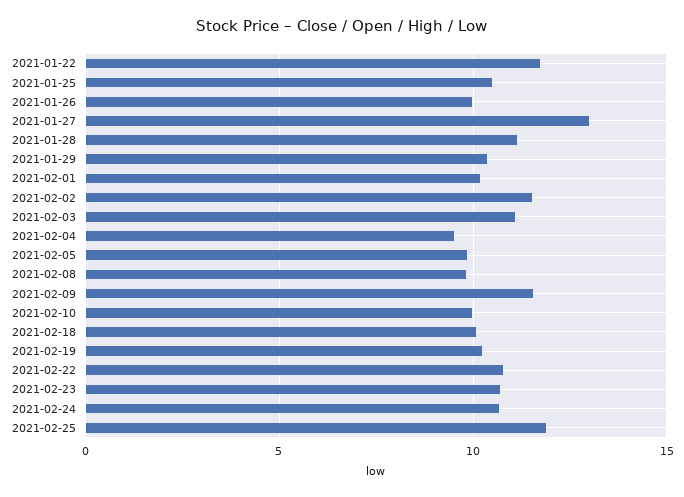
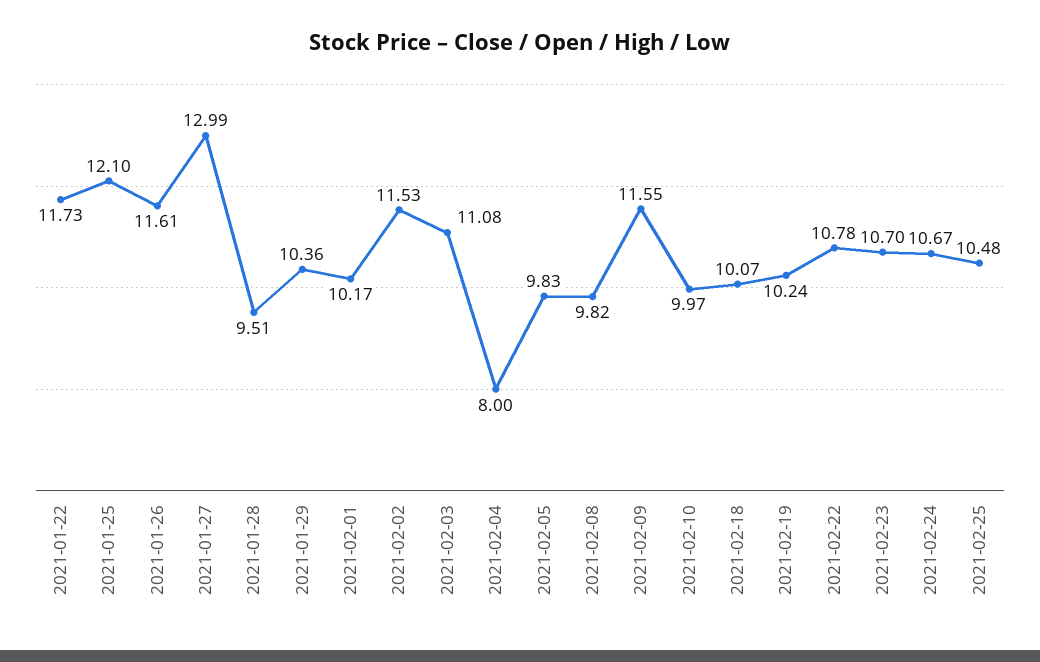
2021-01-25: 10.5 -> 12.1
2021-01-26: 10 -> 11.61
2021-01-28: 11 -> 9.51
2021-02-04: 9.5 -> 8
2021-02-25: 12 -> 10.48

